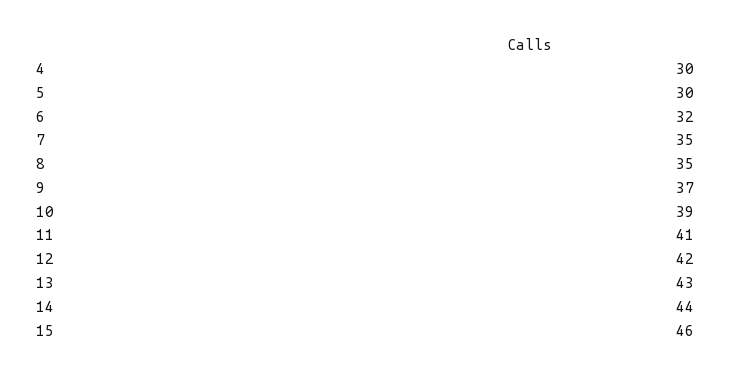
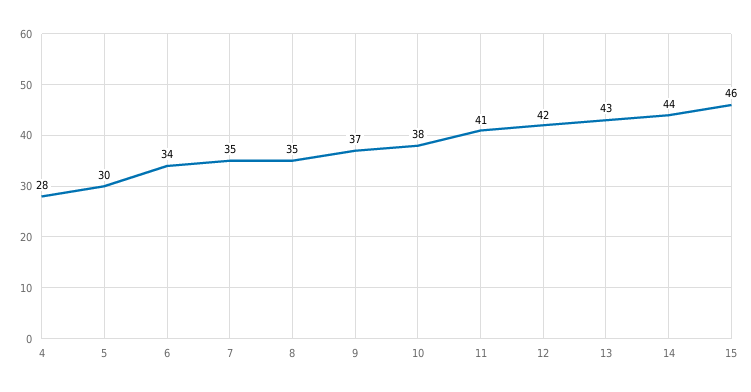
4: 30 -> 28
6: 32 -> 34
10: 39 -> 38

